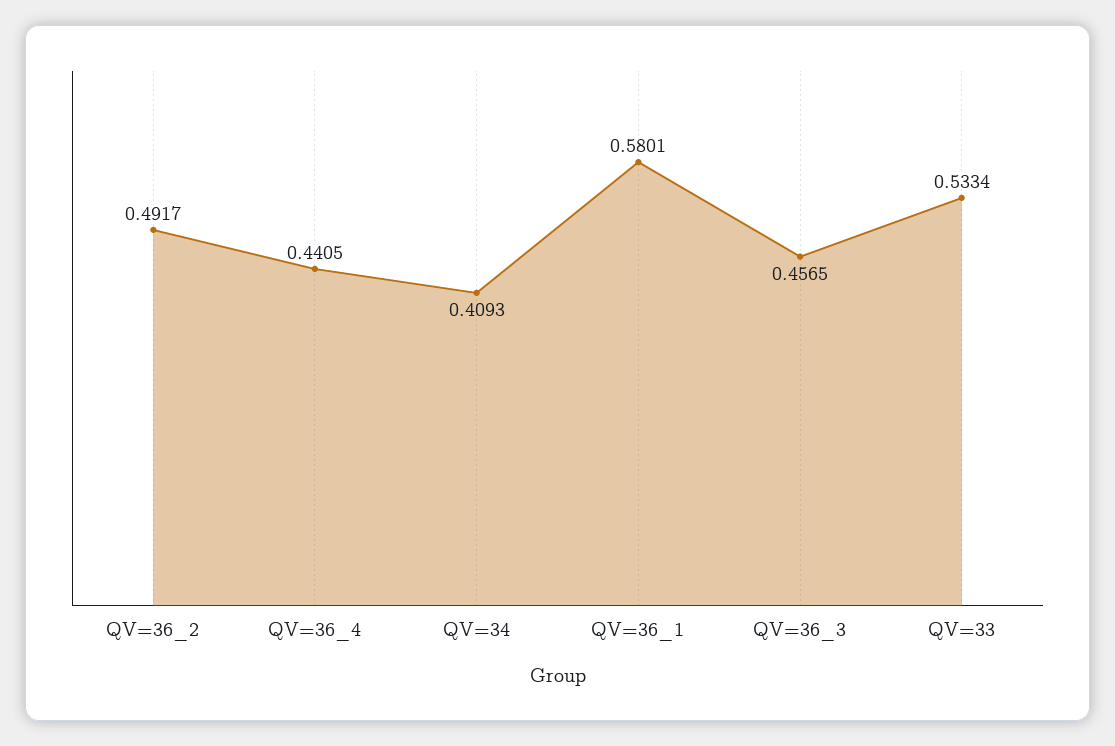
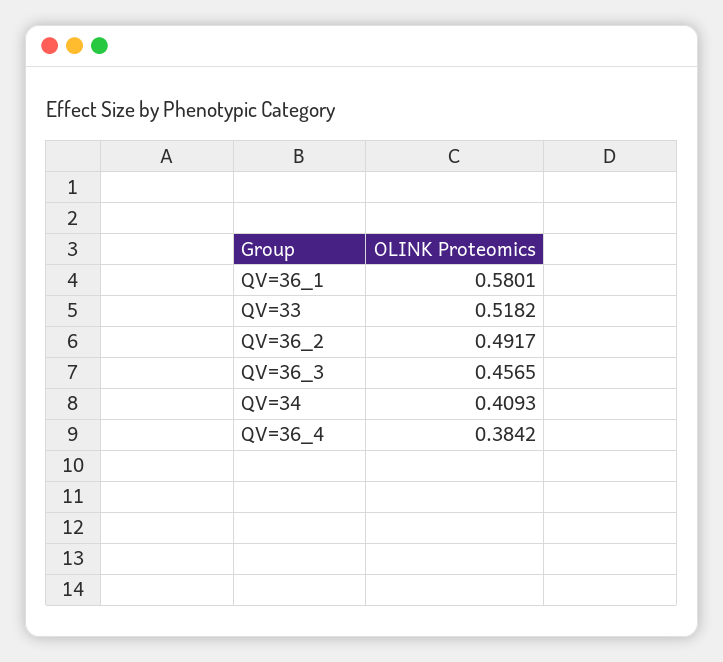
QV=36_4: 0.4405 -> 0.3842
QV=33: 0.5334 -> 0.5182

